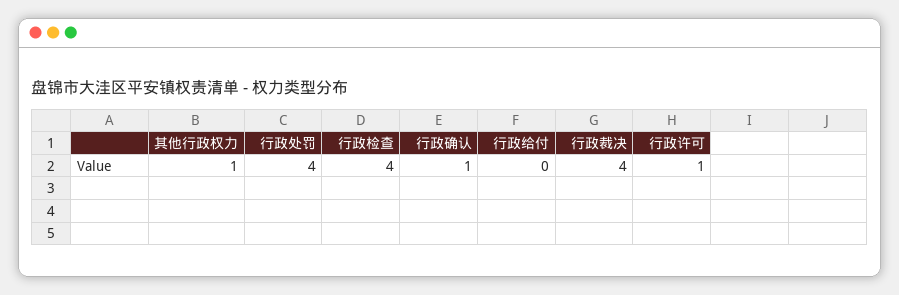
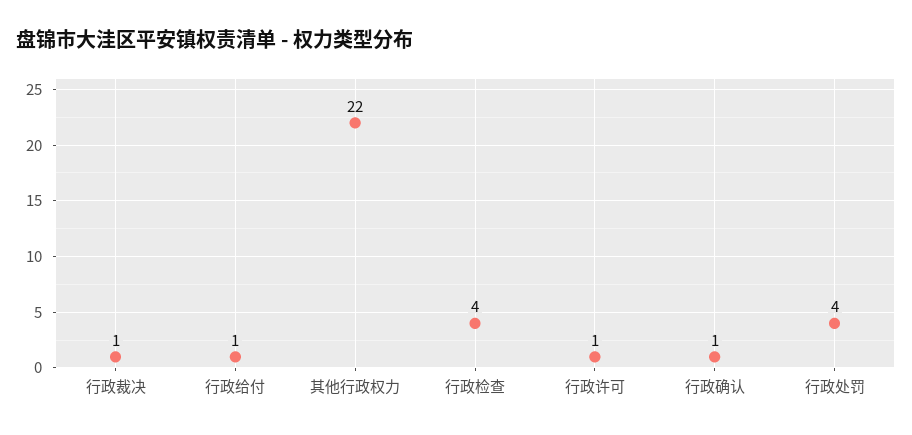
其他行政权力: 1 -> 22
行政给付: 0 -> 1
行政裁决: 4 -> 1

